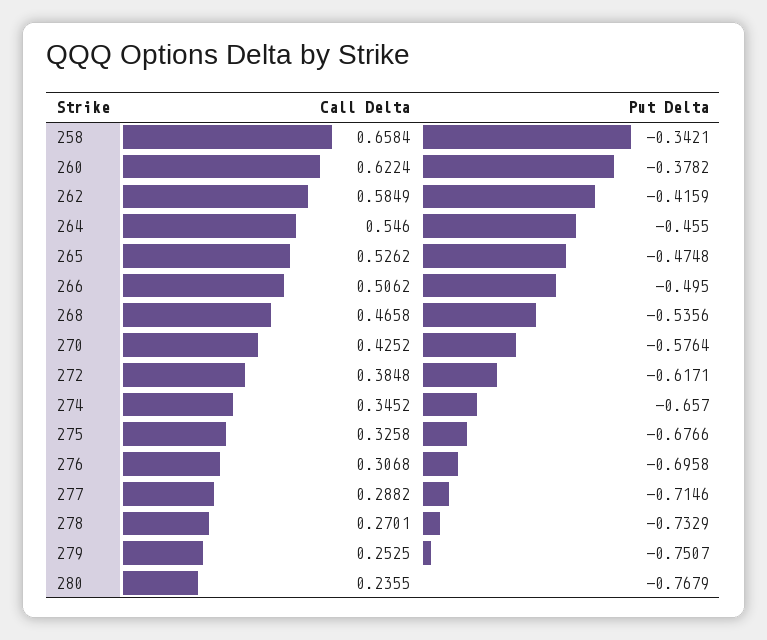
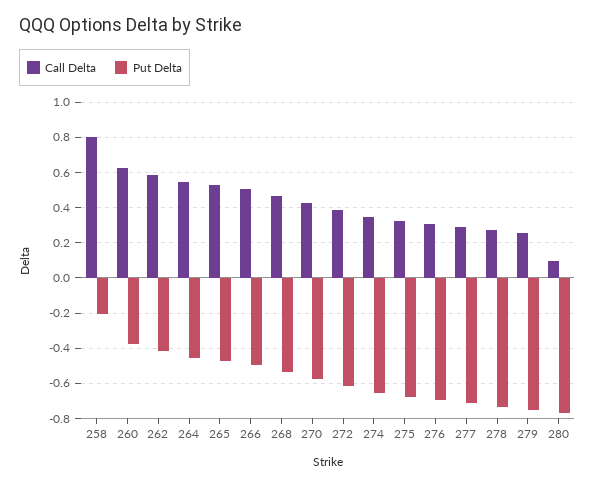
Call Delta, 258: 0.6584 -> 0.8
Put Delta, 258: -0.3421 -> -0.2
Call Delta, 280: 0.2355 -> 0.1

